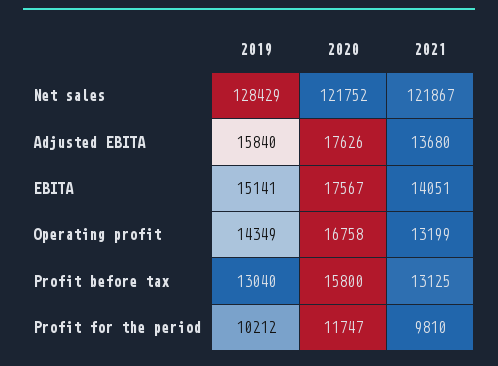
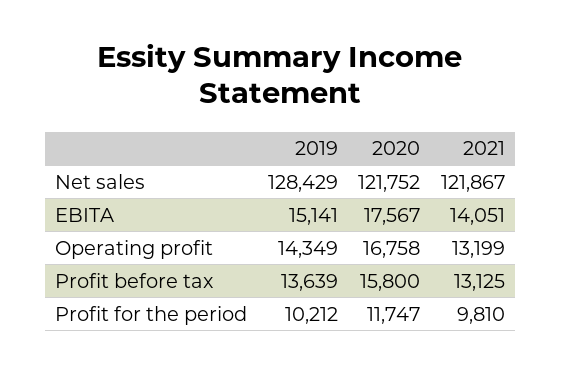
2019, Adjusted EBITA: 15840 -> none
2020, Adjusted EBITA: 17626 -> none
2021, Adjusted EBITA: 13680 -> none
2019, Profit before tax: 13040 -> 13639

